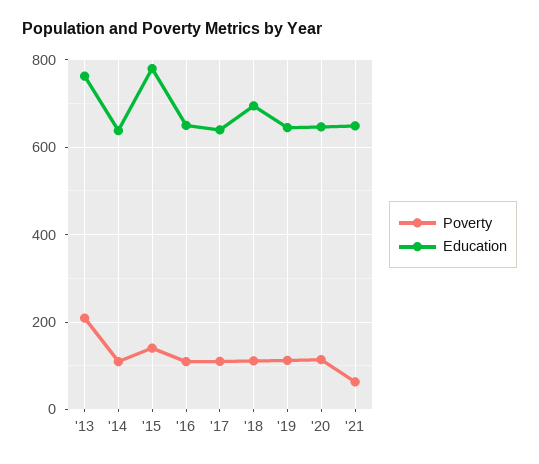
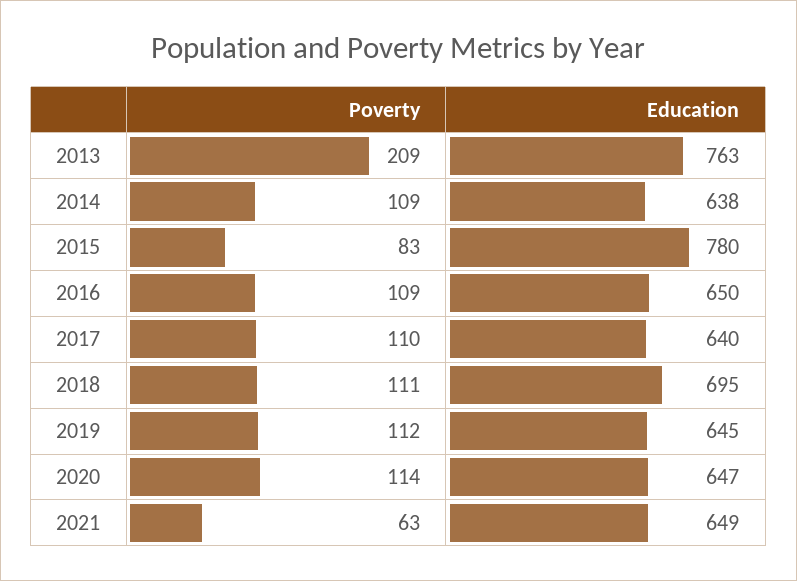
Poverty, '15: 140 -> 83

